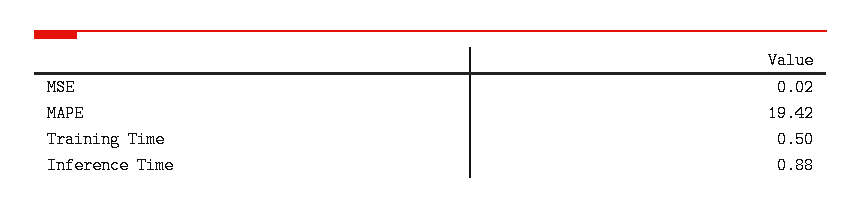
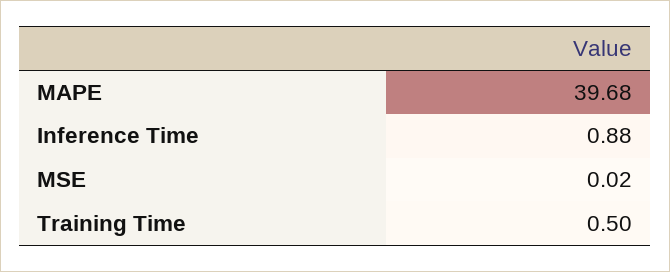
MAPE: 19.42 -> 39.68

